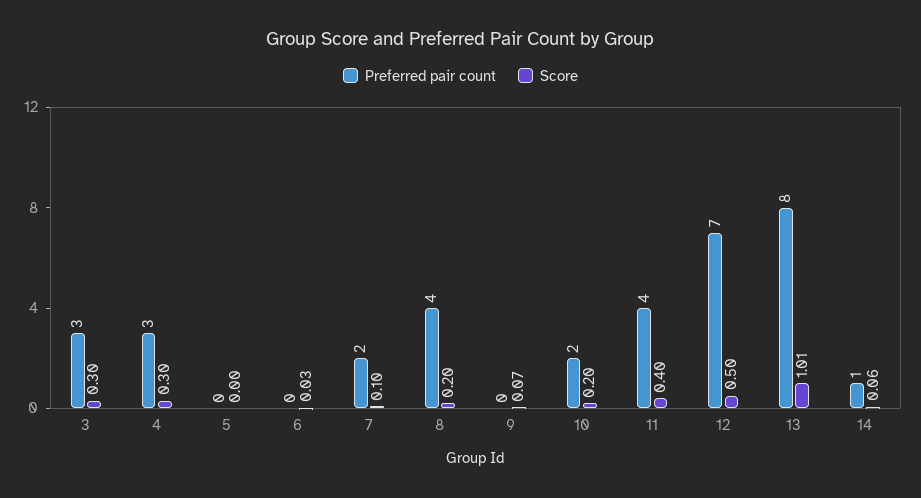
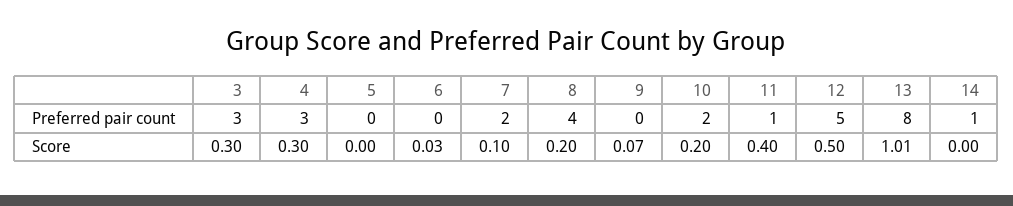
Preferred pair count, 11: 4 -> 1
Preferred pair count, 12: 7 -> 5
Score, 14: 0.06 -> 0

